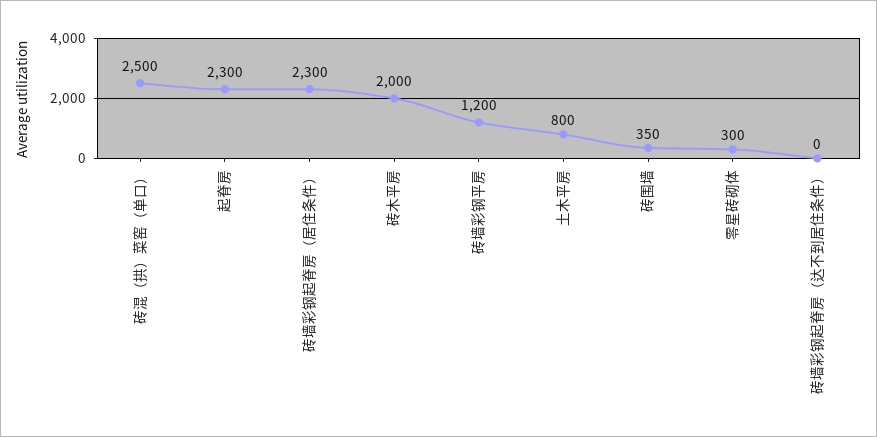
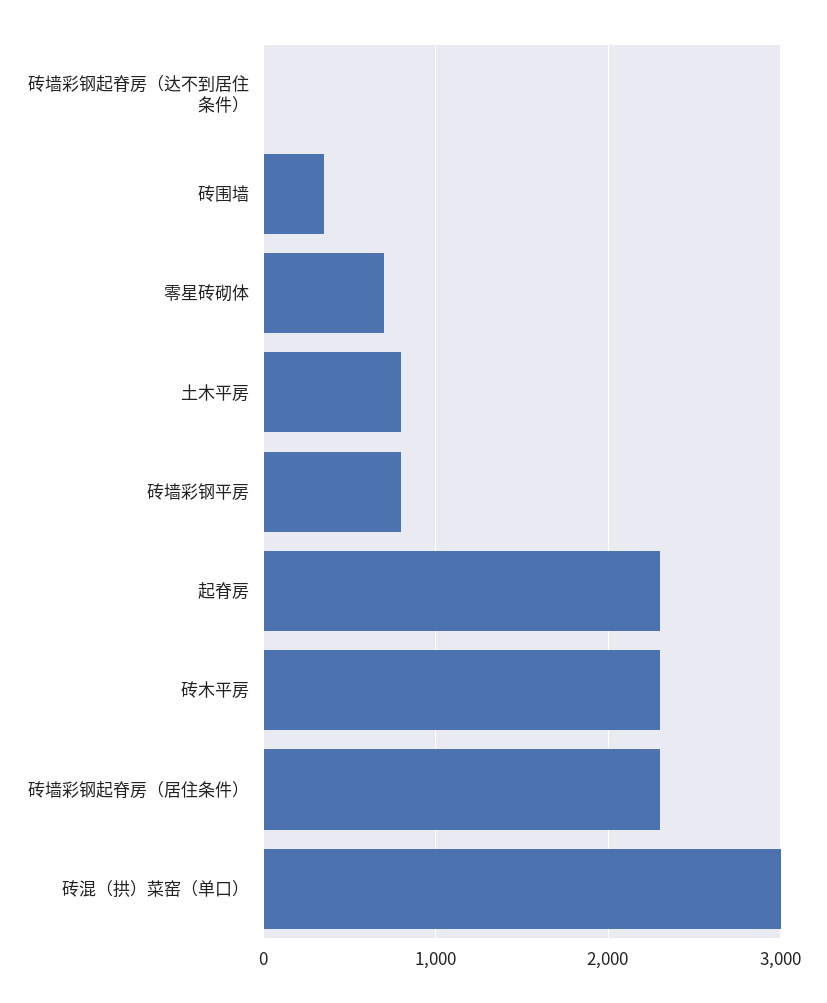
砖混（拱）菜窑（单口）: 2500 -> 3000
砖木平房: 2000 -> 2300
砖墙彩钢平房: 1200 -> 800
零星砖砌体: 300 -> 700

